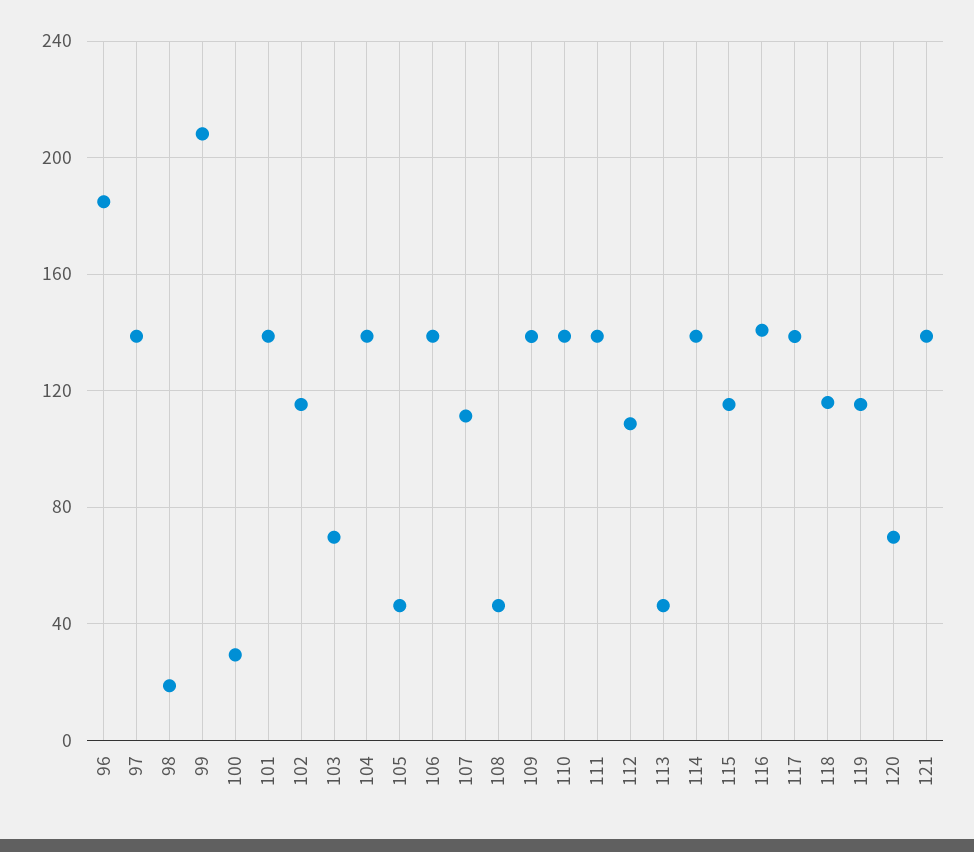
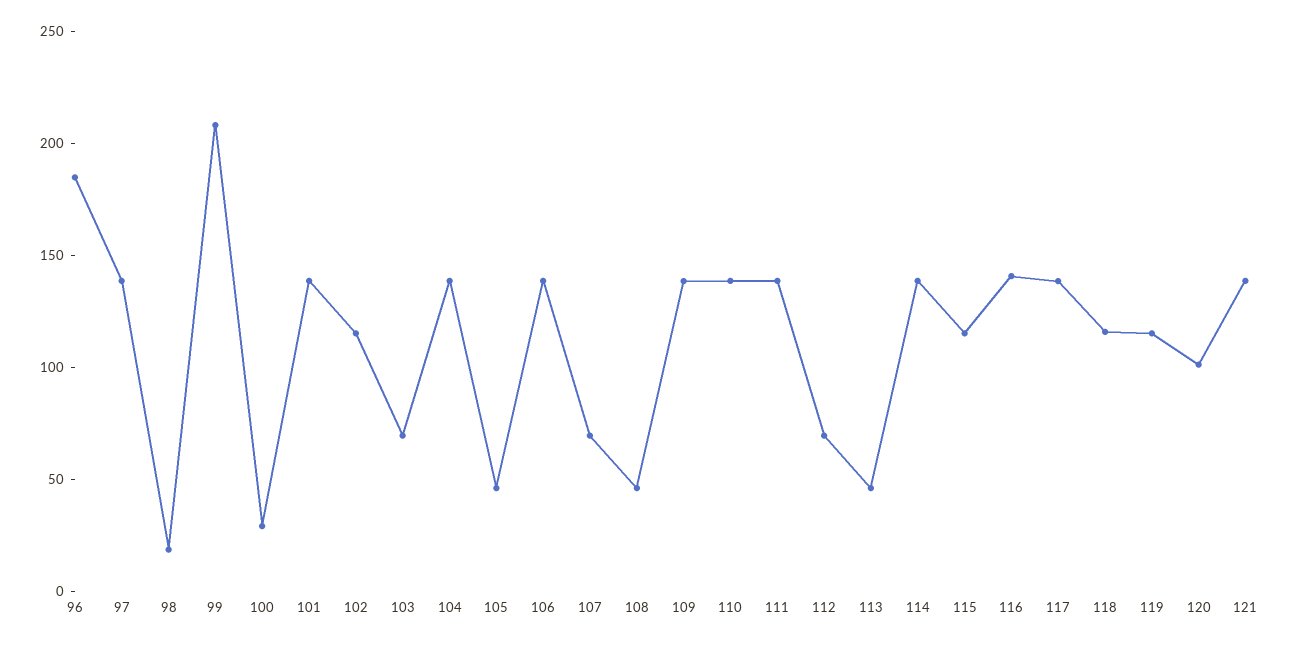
107: 110 -> 70
112: 110 -> 70
120: 70 -> 100

